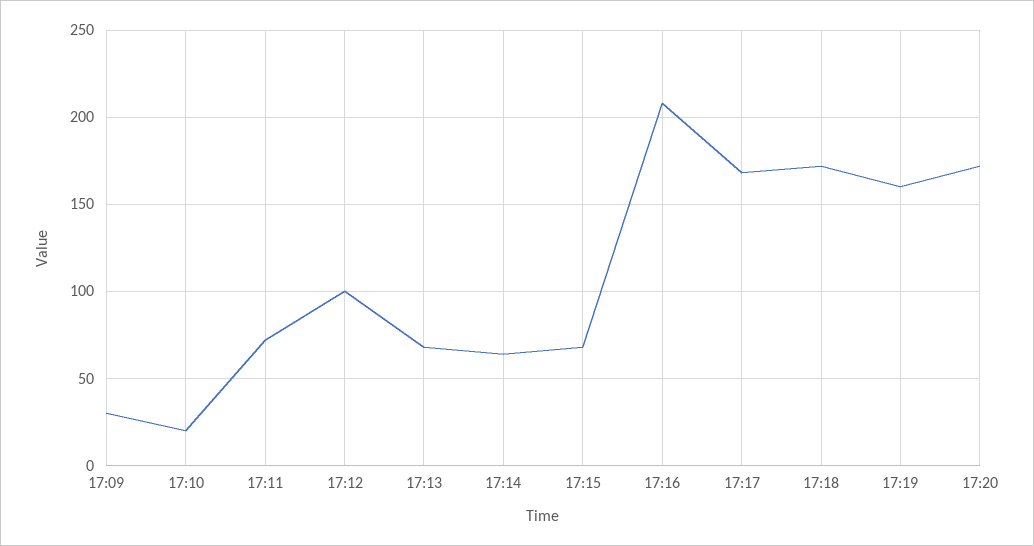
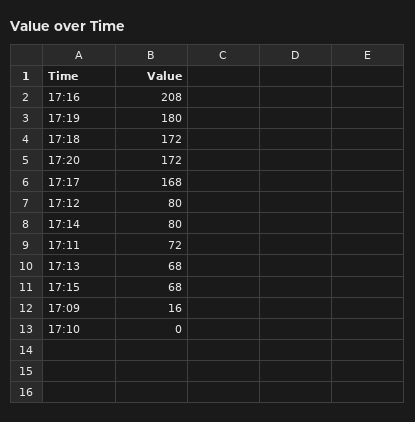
17:09: 30 -> 16
17:10: 20 -> 0
17:12: 100 -> 80
17:14: 65 -> 80
17:19: 160 -> 180

